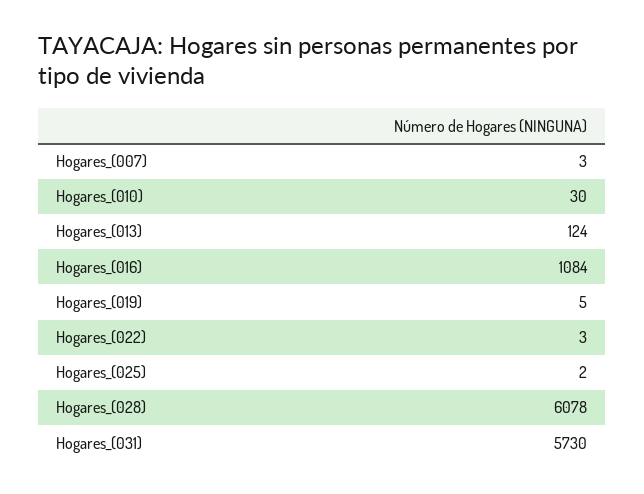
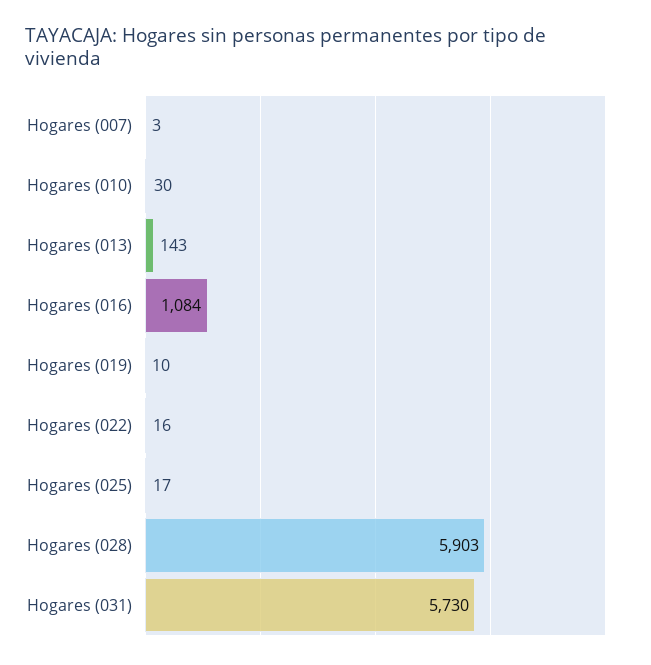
Hogares_(013): 124 -> 143
Hogares_(019): 5 -> 10
Hogares_(022): 3 -> 16
Hogares_(025): 2 -> 17
Hogares_(028): 6078 -> 5903

